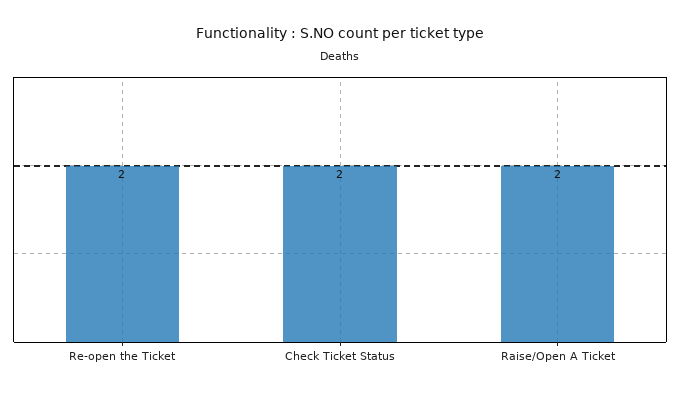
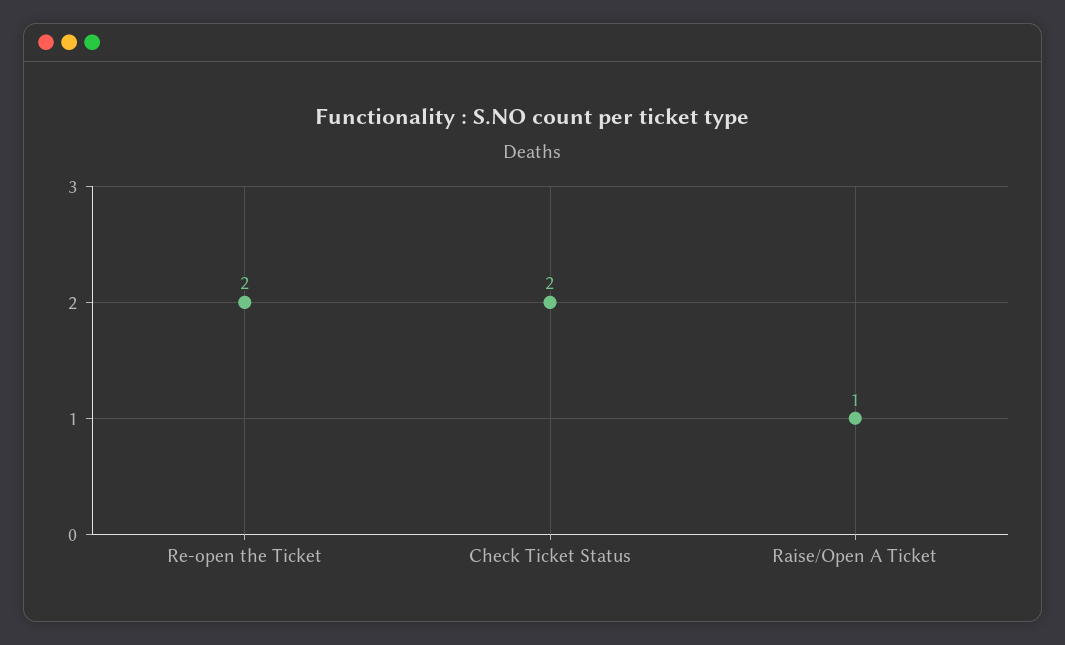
Raise/Open A Ticket: 2 -> 1

